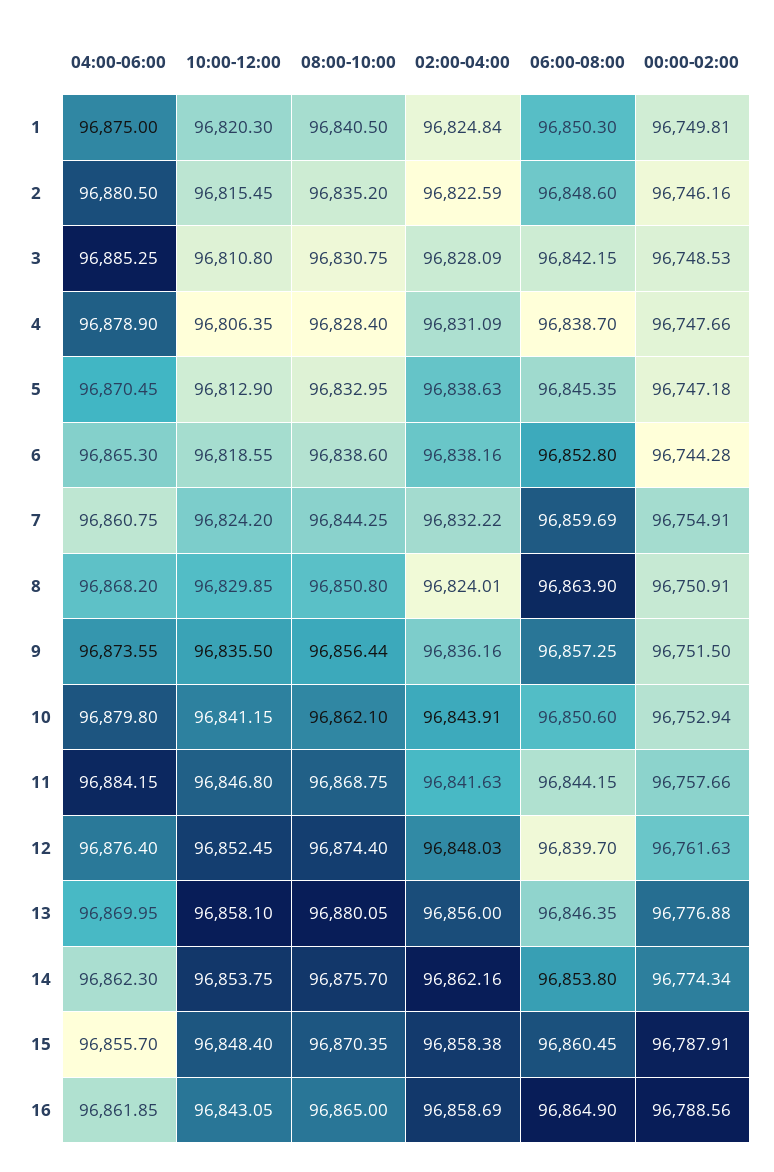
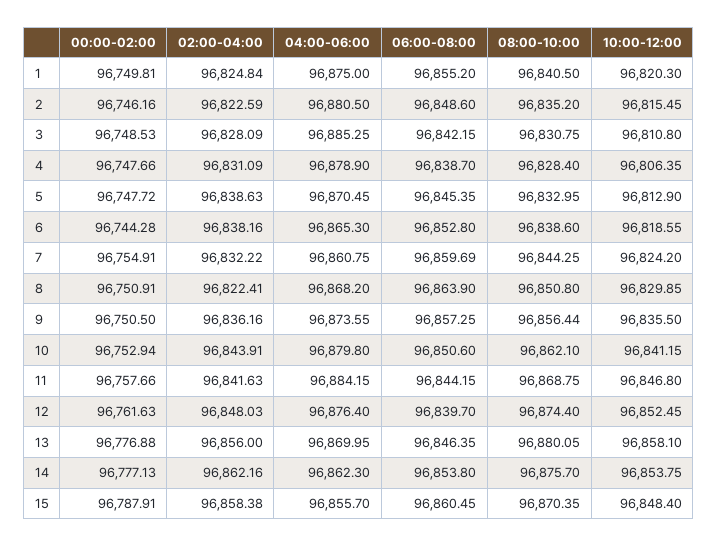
06:00-08:00, 1: 96850.3 -> 96855.2
00:00-02:00, 5: 96747.18 -> 96747.72
02:00-04:00, 8: 96824.01 -> 96822.41
00:00-02:00, 9: 96751.5 -> 96750.5
00:00-02:00, 14: 96774.34 -> 96777.13
04:00-06:00, 16: 96861.85 -> none
10:00-12:00, 16: 96843.05 -> none
08:00-10:00, 16: 96865 -> none
02:00-04:00, 16: 96858.69 -> none
06:00-08:00, 16: 96864.9 -> none
00:00-02:00, 16: 96788.56 -> none

